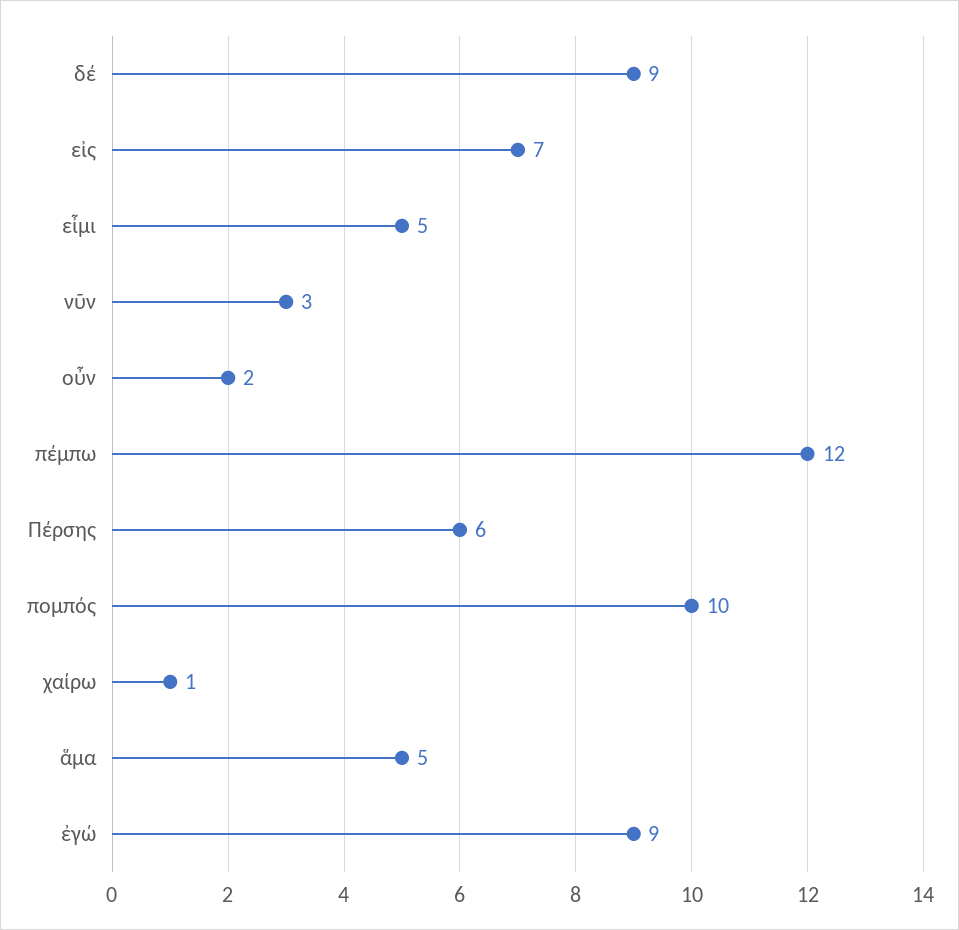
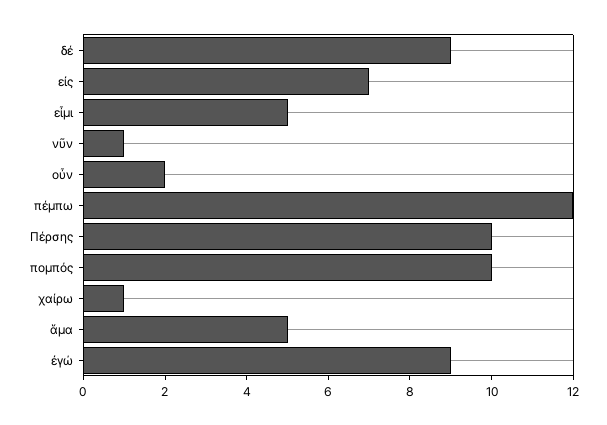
νῦν: 3 -> 1
Πέρσης: 6 -> 10

